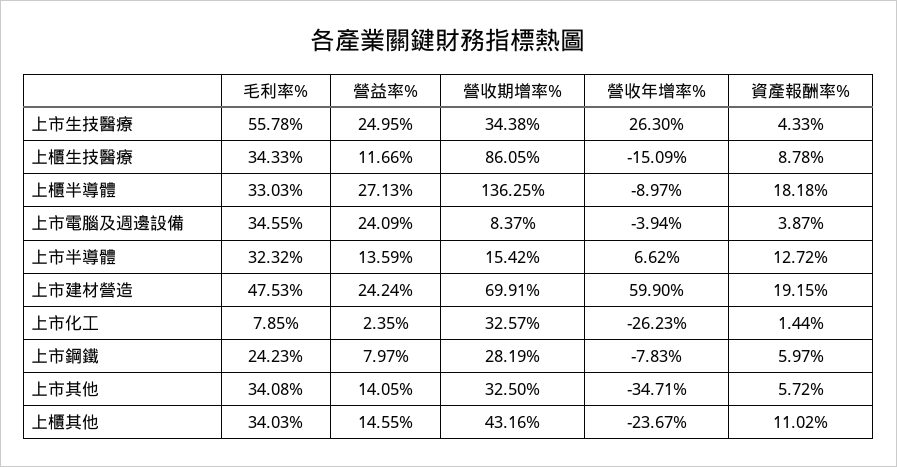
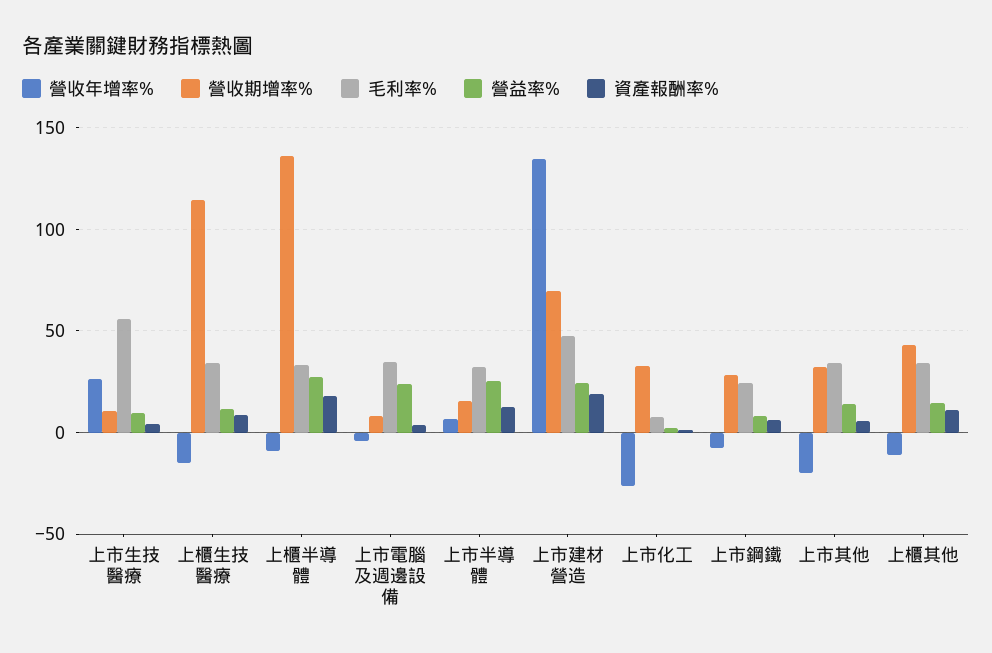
營益率%, 上市生技醫療: 24.95 -> 10
營收期增率%, 上市生技醫療: 34.38 -> 10
營收期增率%, 上櫃生技醫療: 86.05 -> 115
營益率%, 上市半導體: 13.59 -> 25
營收年增率%, 上市建材營造: 59.9 -> 135
營收年增率%, 上市其他: -34.71 -> -20
營收年增率%, 上櫃其他: -23.67 -> -10

